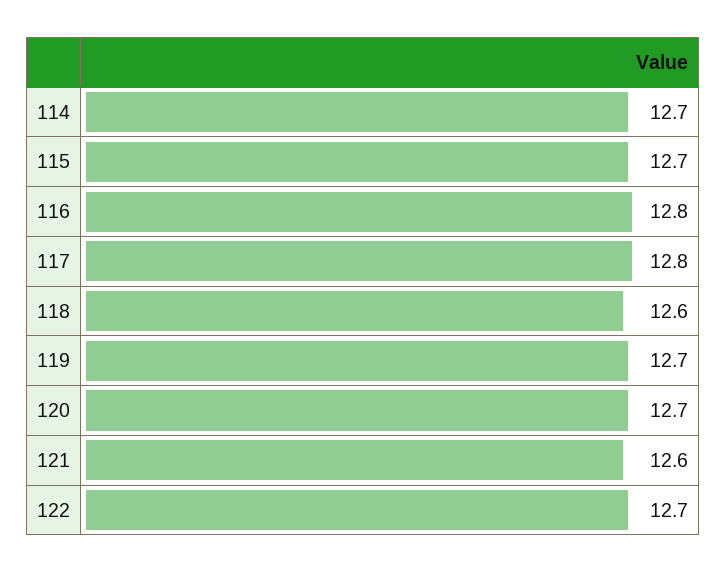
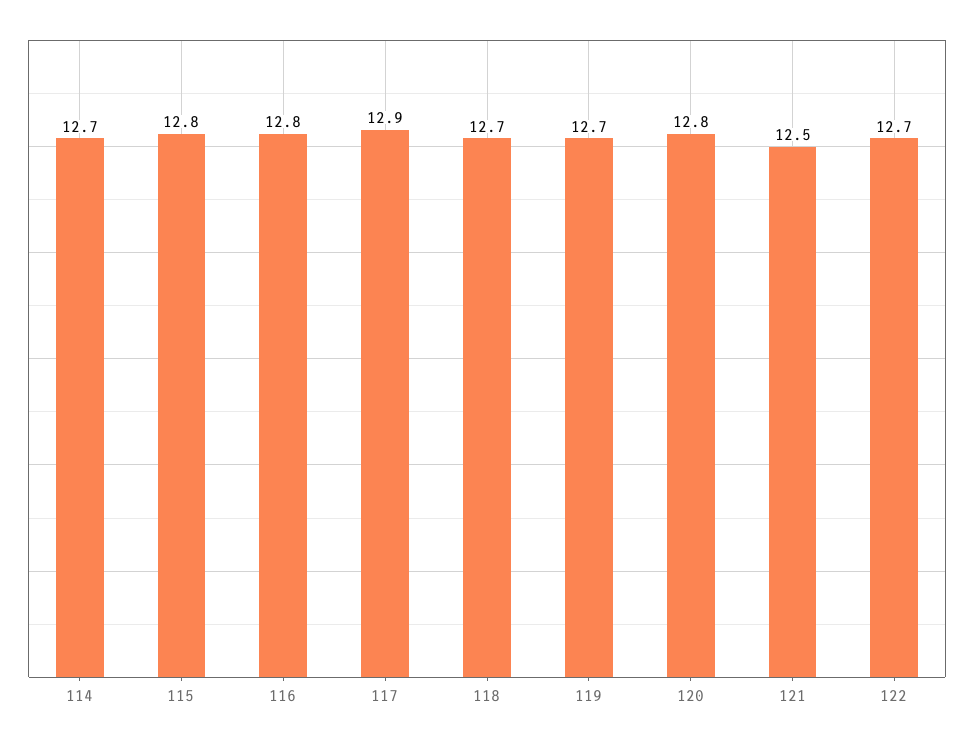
115: 12.7 -> 12.8
117: 12.8 -> 12.9
118: 12.6 -> 12.7
120: 12.7 -> 12.8
121: 12.6 -> 12.5

